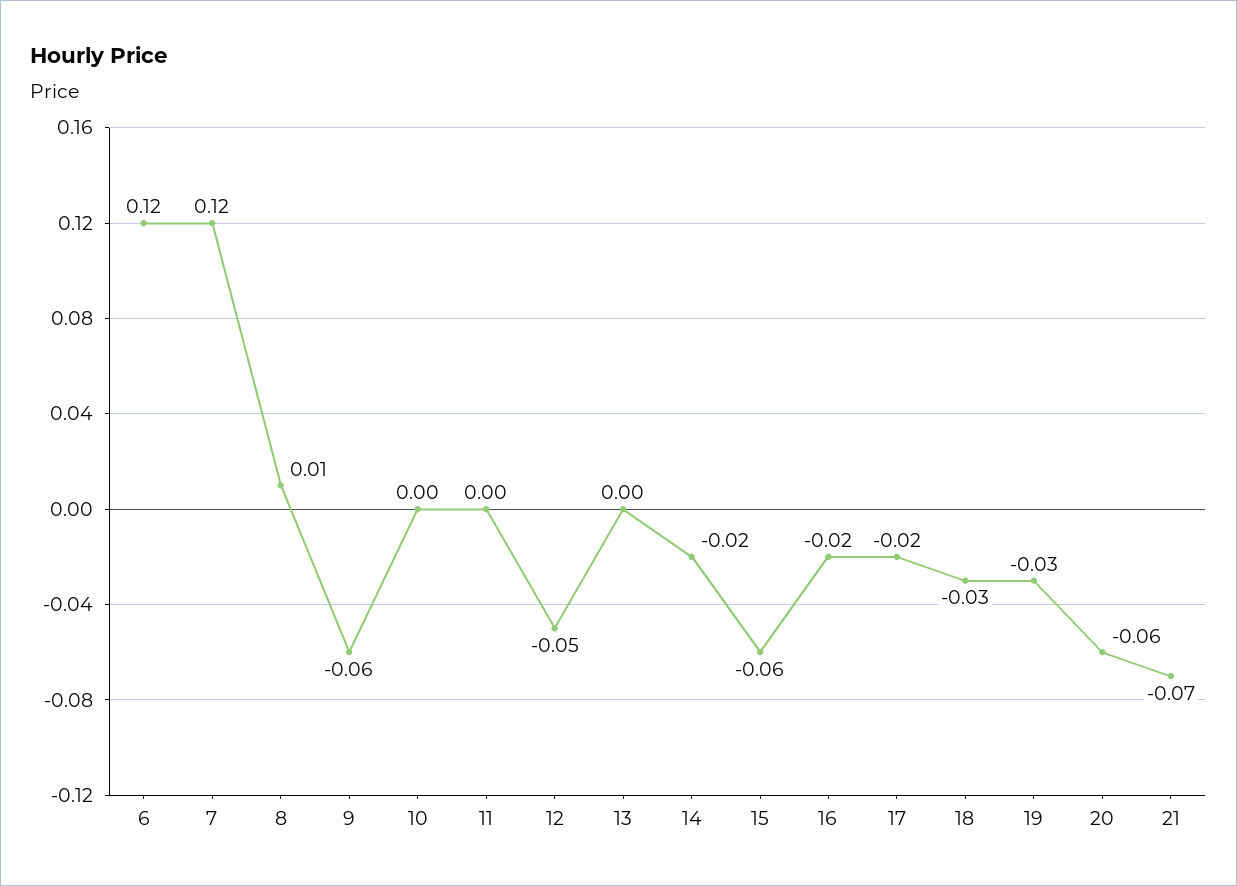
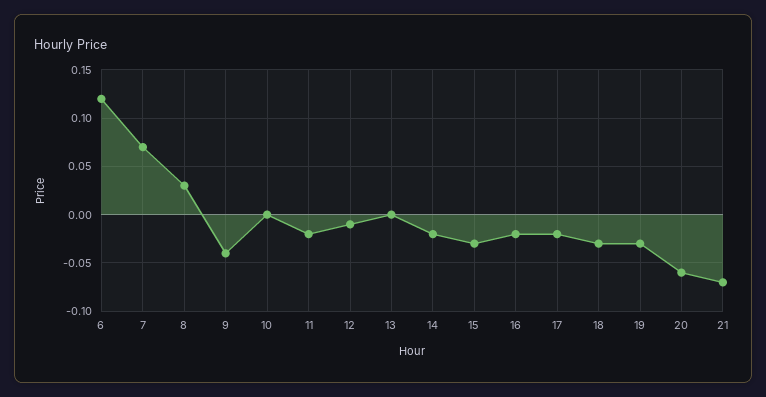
7: 0.12 -> 0.07
8: 0.01 -> 0.03
9: -0.06 -> -0.04
11: 0 -> -0.02
12: -0.05 -> -0.01
15: -0.06 -> -0.03

